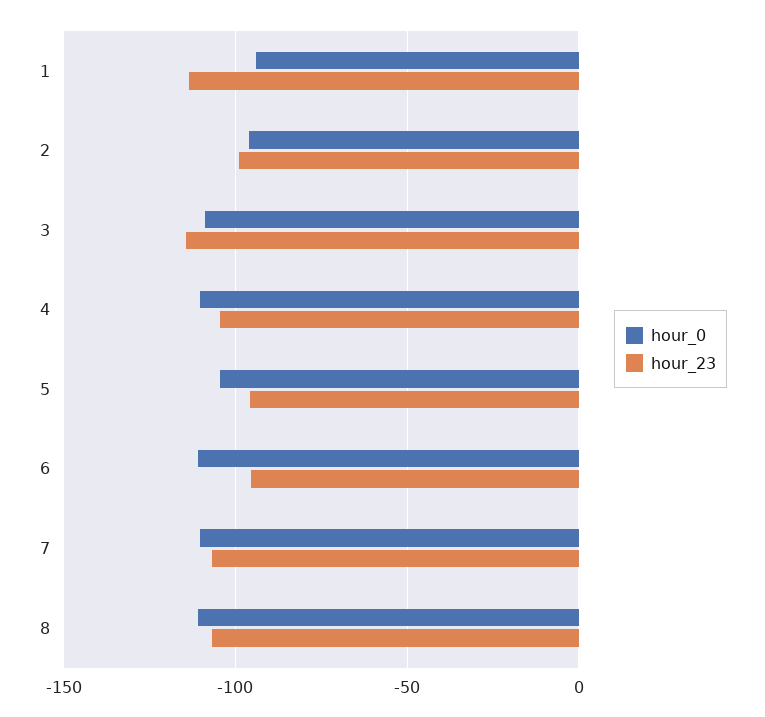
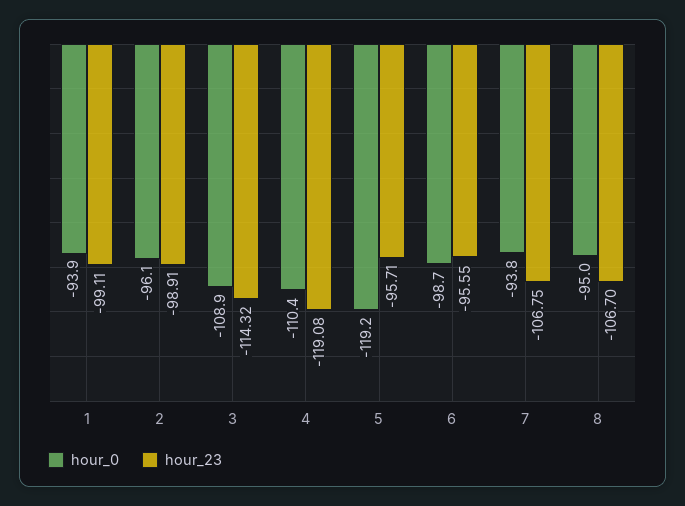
hour_23, 1: -115 -> -99.11
hour_23, 4: -105 -> -119.08
hour_0, 5: -105 -> -119.2
hour_0, 6: -110 -> -98.7
hour_0, 7: -110 -> -93.8
hour_0, 8: -110 -> -95

